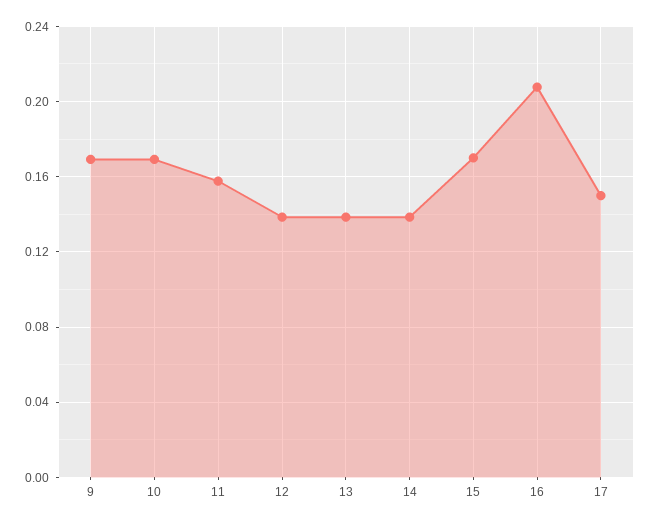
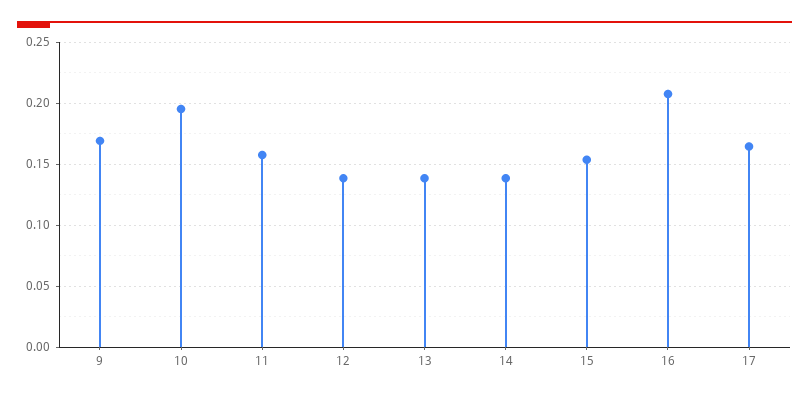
10: 0.17 -> 0.195
15: 0.17 -> 0.155
17: 0.15 -> 0.165

